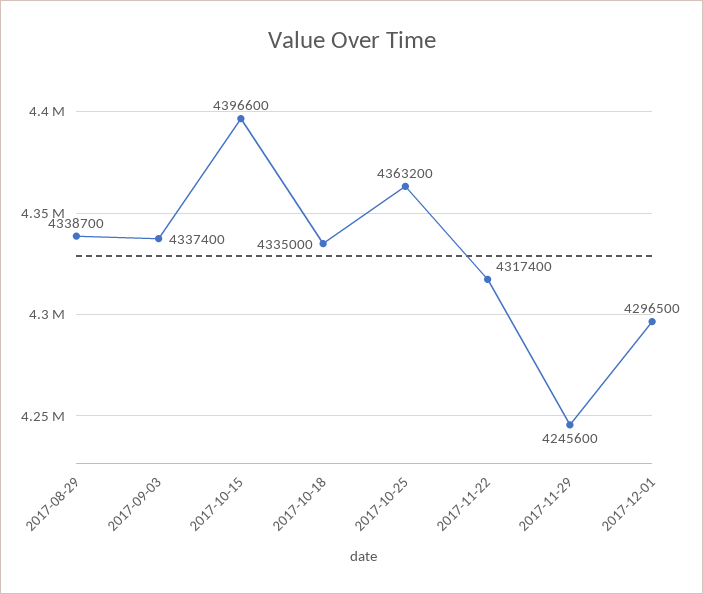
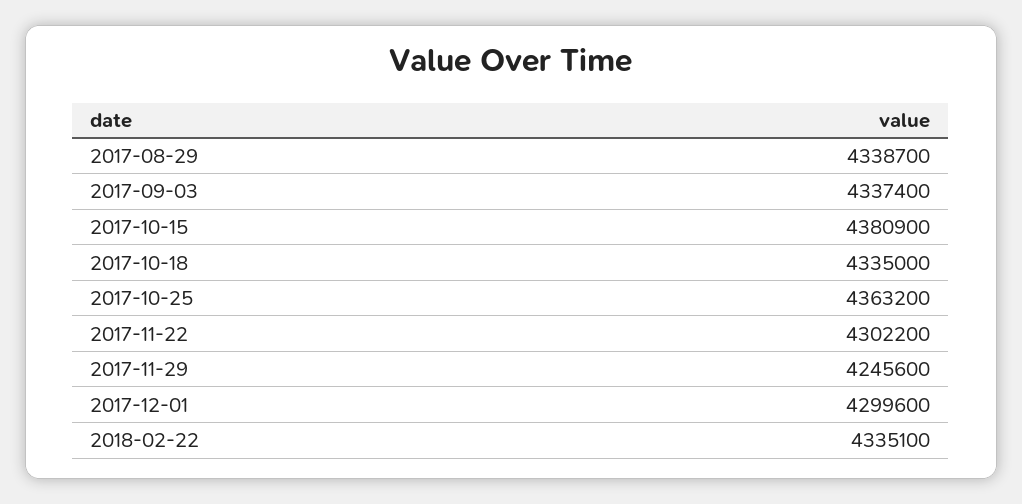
2017-10-15: 4396600 -> 4380900
2017-11-22: 4317400 -> 4302200
2017-12-01: 4296500 -> 4299600
2018-02-22: none -> 4335100

